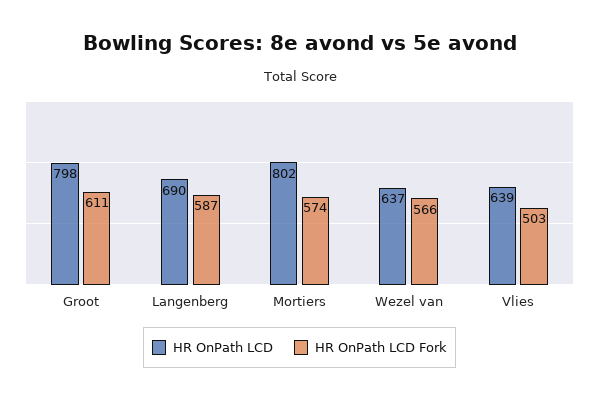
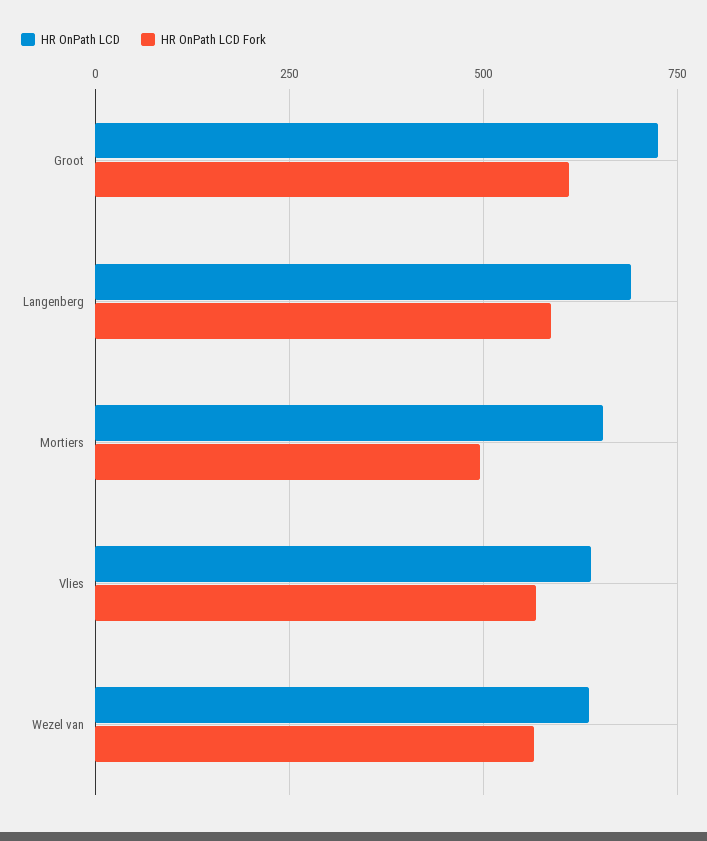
HR OnPath LCD, Groot: 798 -> 725
HR OnPath LCD, Mortiers: 802 -> 650
HR OnPath LCD Fork, Mortiers: 574 -> 500
HR OnPath LCD Fork, Vlies: 503 -> 575

